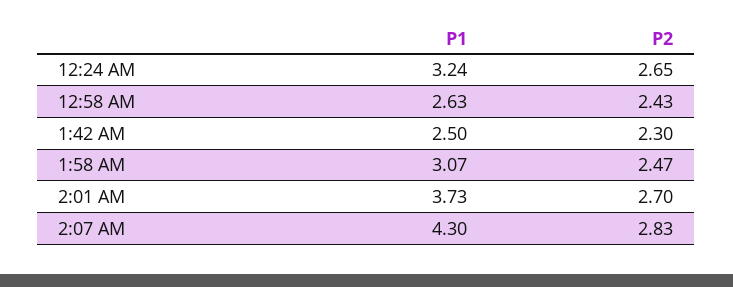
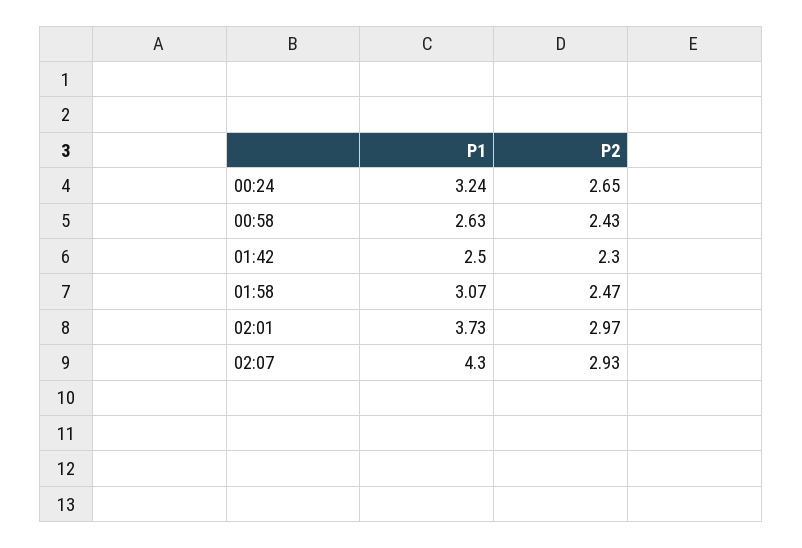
P2, 2:01 AM: 2.7 -> 2.97
P2, 2:07 AM: 2.83 -> 2.93

